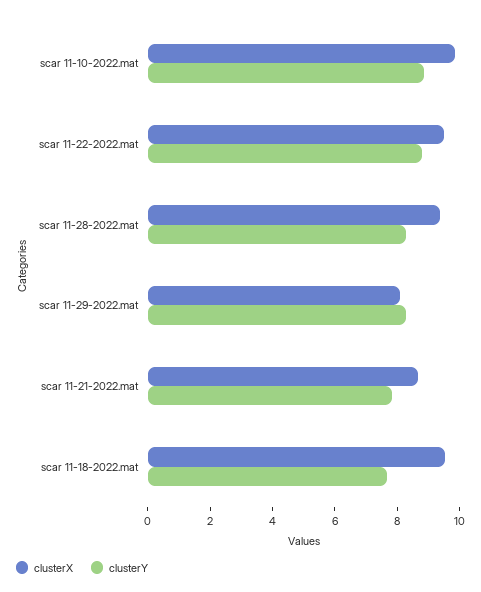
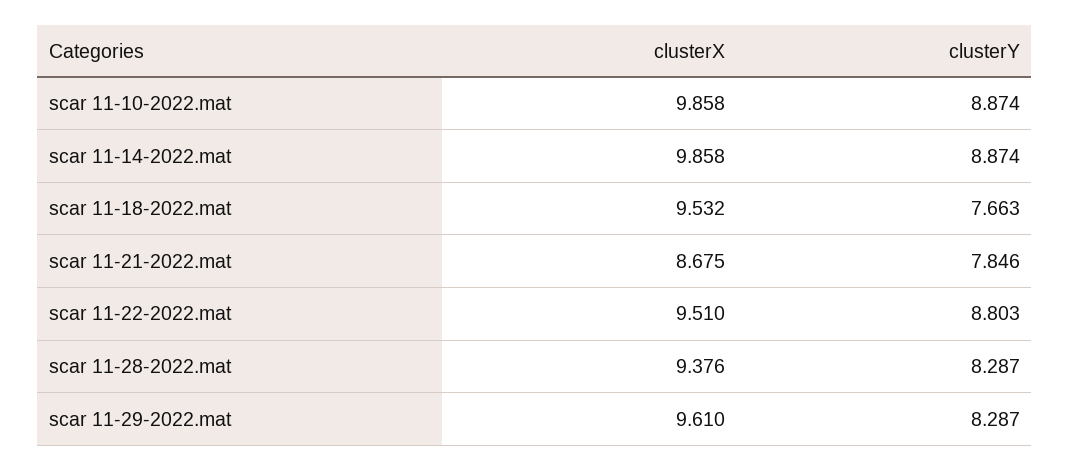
clusterX, scar 11-29-2022.mat: 8 -> 9.61
clusterX, scar 11-14-2022.mat: none -> 9.858
clusterY, scar 11-14-2022.mat: none -> 8.874

